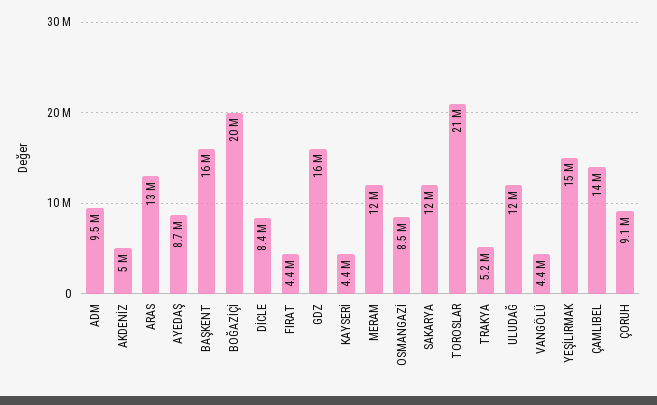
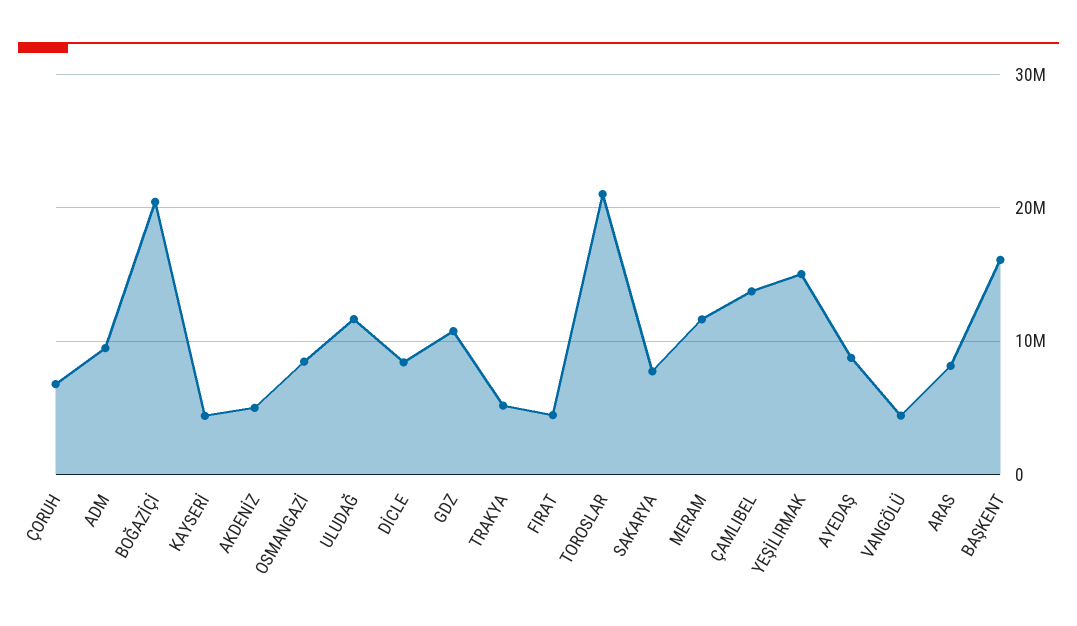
ARAS: 13000000 -> 8000000
GDZ: 16000000 -> 11000000
SAKARYA: 12000000 -> 8000000
ÇORUH: 9100000 -> 7000000

